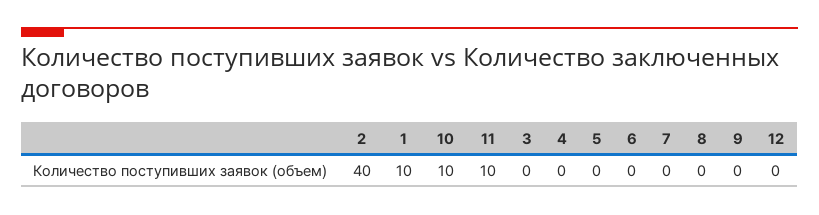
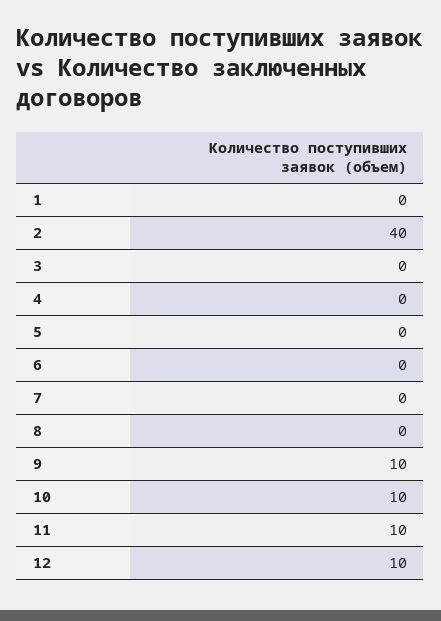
1: 10 -> 0
9: 0 -> 10
12: 0 -> 10

